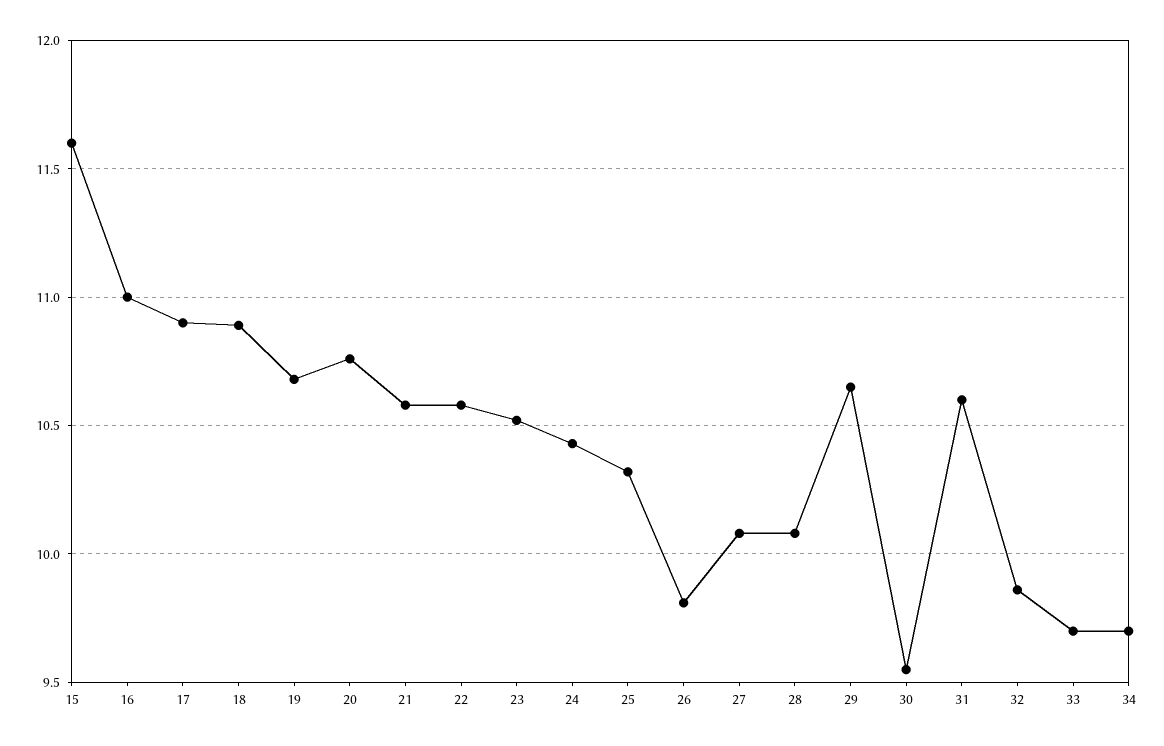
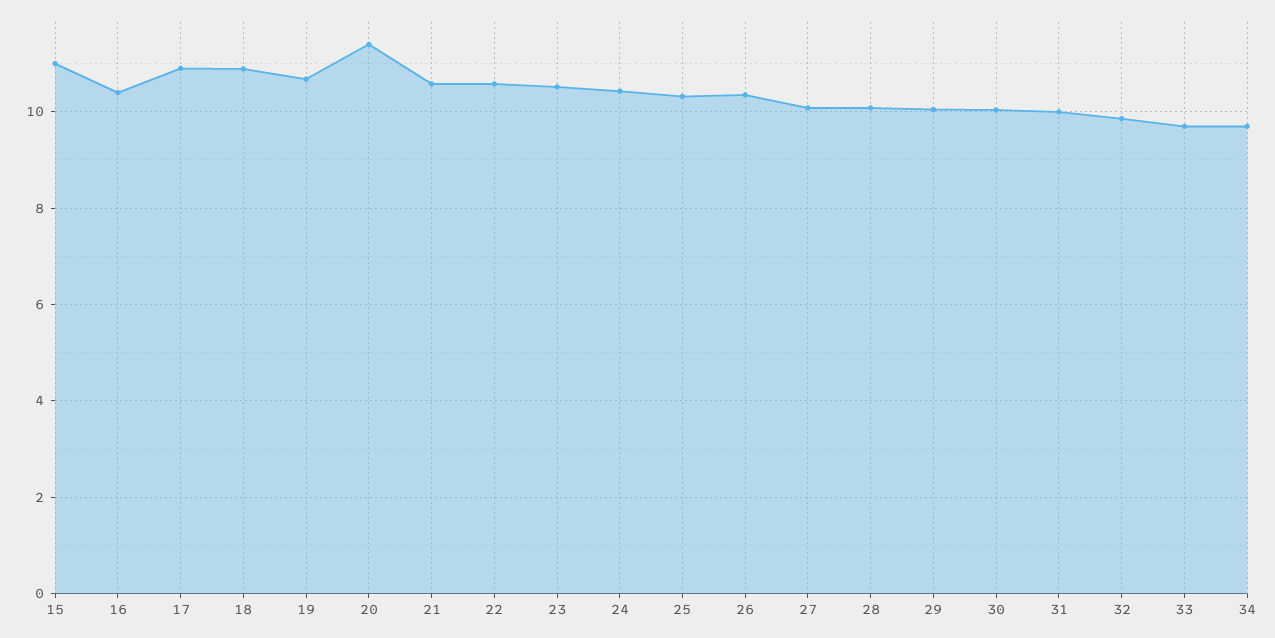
15: 11.6 -> 11
16: 11 -> 10.4
20: 10.75 -> 11.4
26: 9.8 -> 10.4
29: 10.65 -> 10
30: 9.55 -> 10
31: 10.6 -> 10

